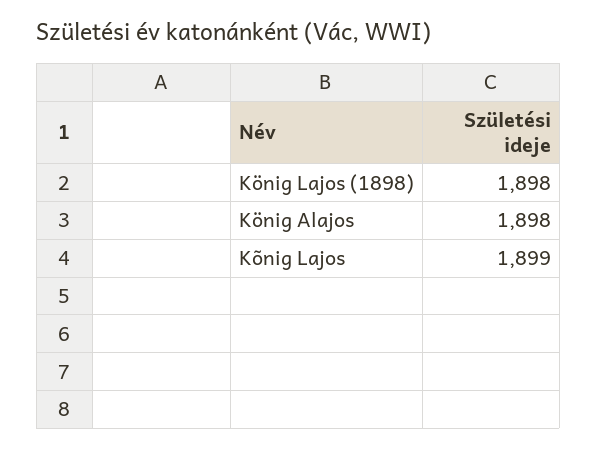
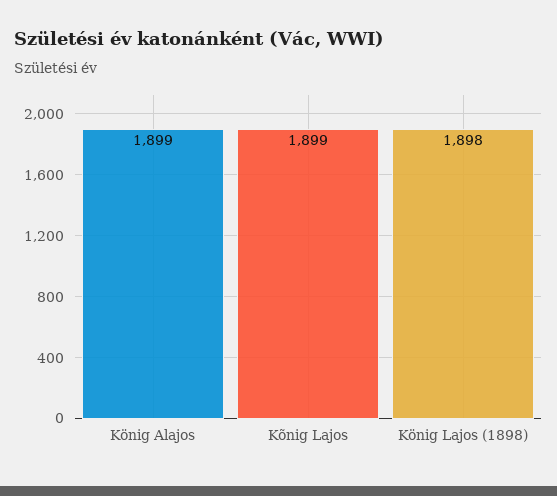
König Alajos: 1898 -> 1899

